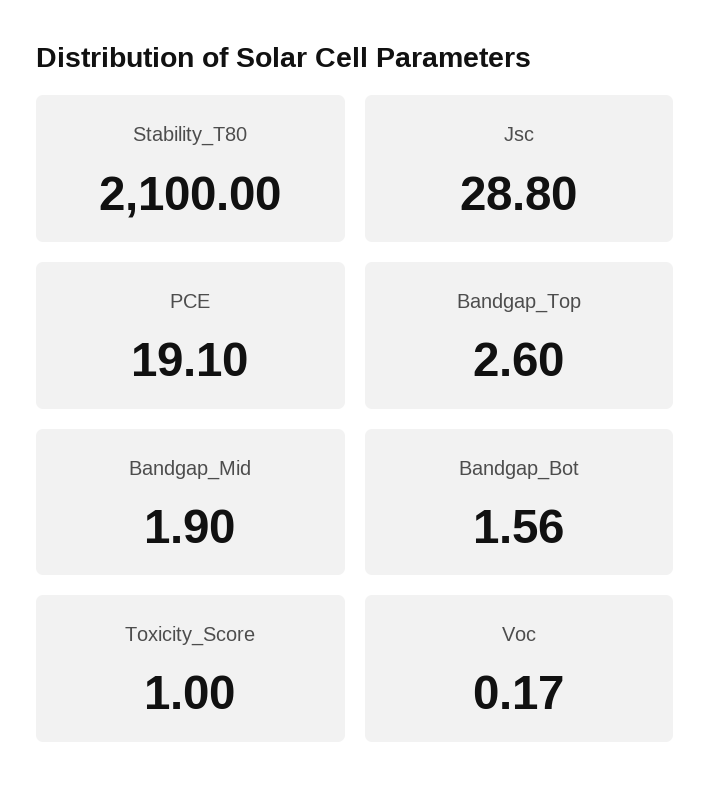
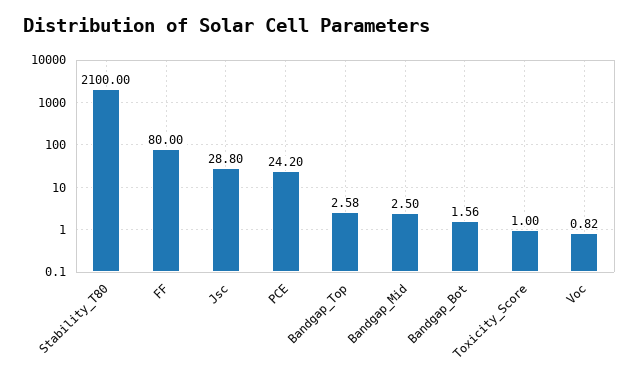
PCE: 19.1 -> 24.2
Bandgap_Top: 2.6 -> 2.58
Bandgap_Mid: 1.9 -> 2.5
Voc: 0.17 -> 0.82
FF: none -> 80

